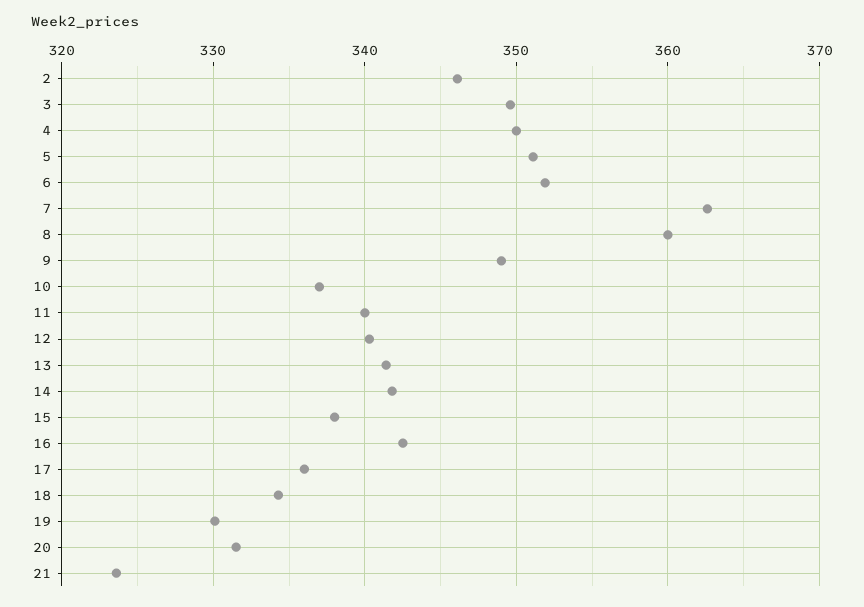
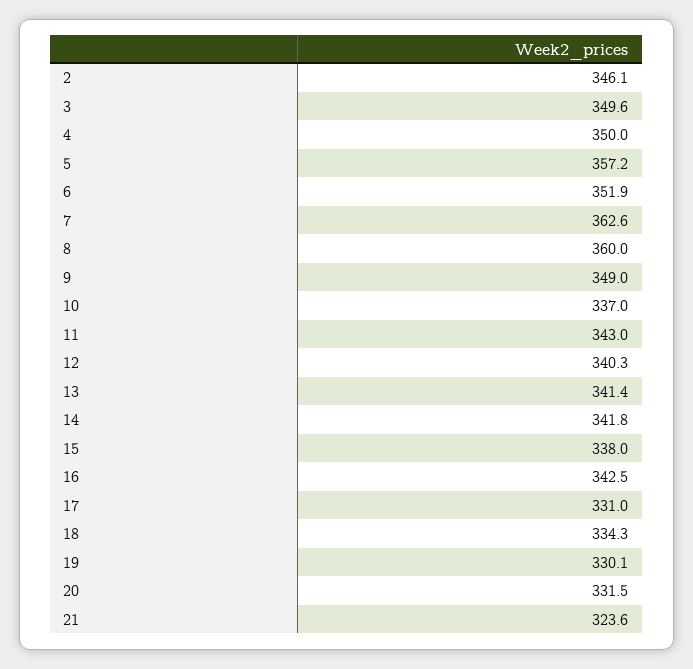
5: 351 -> 357.2
11: 340 -> 343
17: 336 -> 331

